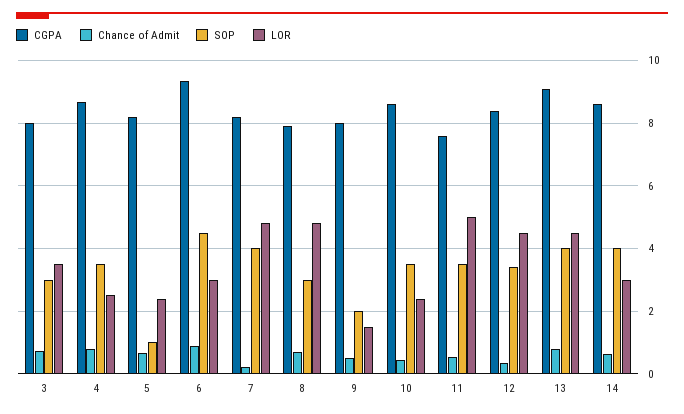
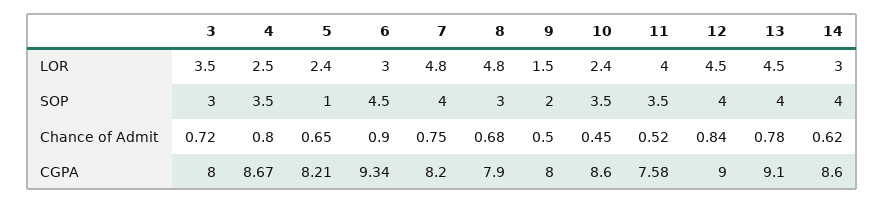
Chance of Admit, 7: 0.2 -> 0.75
LOR, 11: 5 -> 4
CGPA, 12: 8.4 -> 9
Chance of Admit, 12: 0.4 -> 0.84
SOP, 12: 3.4 -> 4

